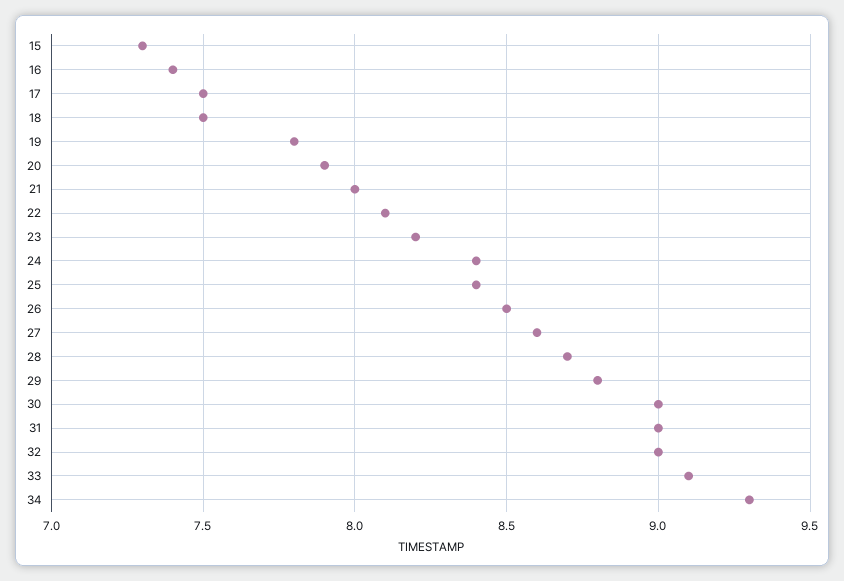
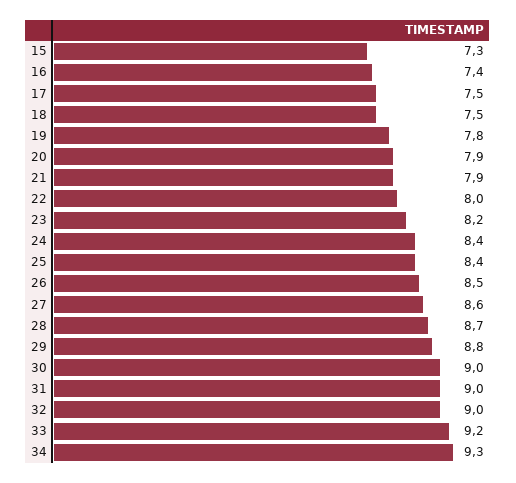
21: 8 -> 7.9
22: 8.1 -> 8
33: 9.1 -> 9.2

